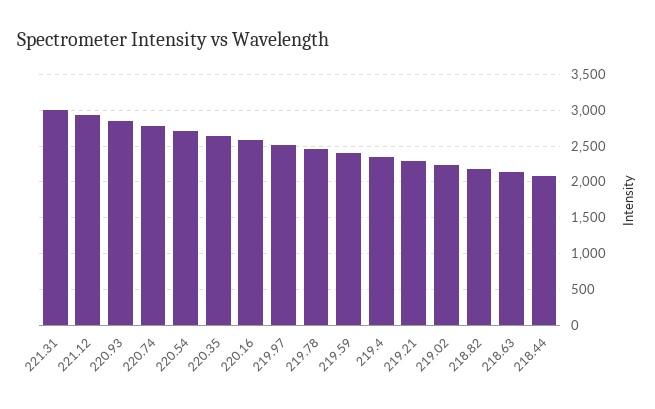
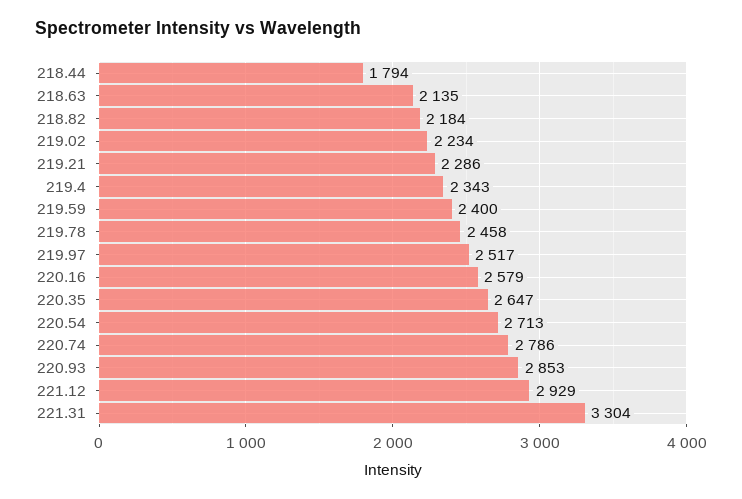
221.31: 3000 -> 3304
218.44: 2100 -> 1794

